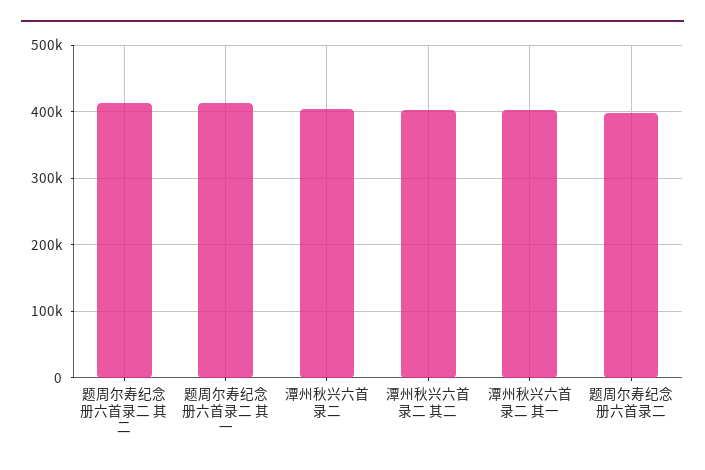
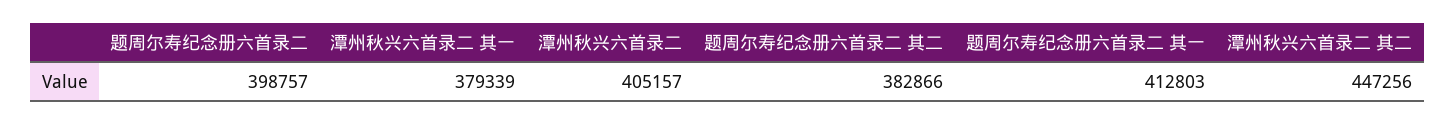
题周尔寿纪念册六首录二 其二: 410000 -> 382866
潭州秋兴六首录二 其二: 400000 -> 447256
潭州秋兴六首录二 其一: 400000 -> 379339

